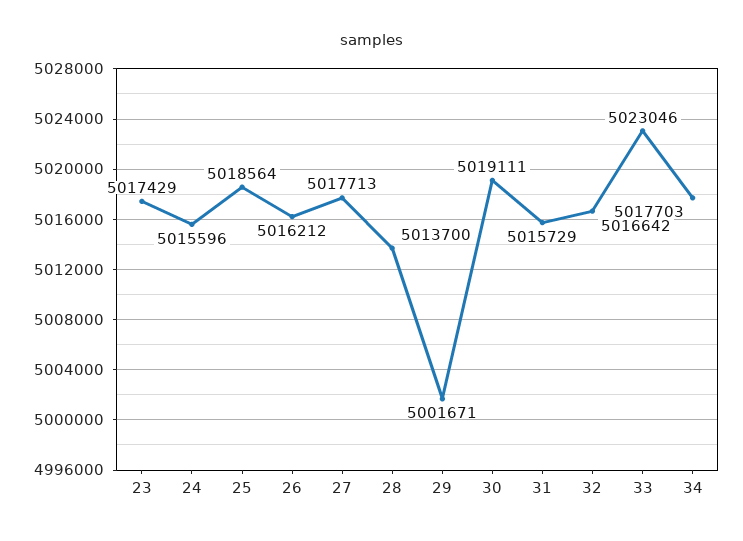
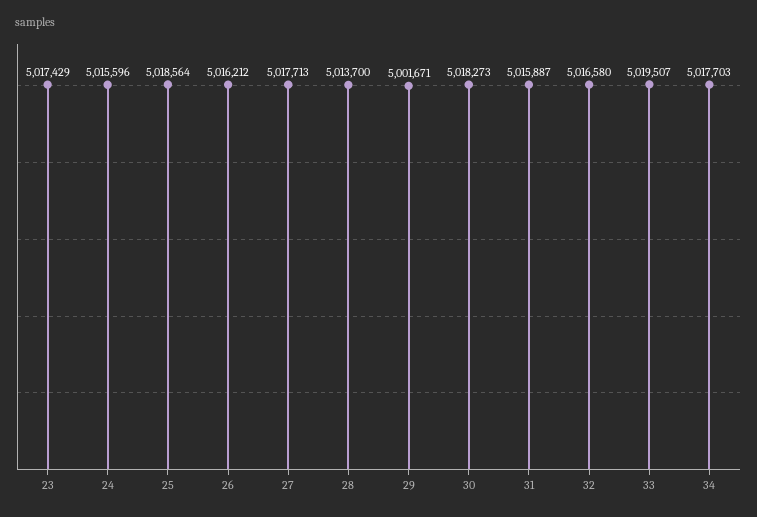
30: 5019111 -> 5018273
31: 5015729 -> 5015887
32: 5016642 -> 5016580
33: 5023046 -> 5019507

